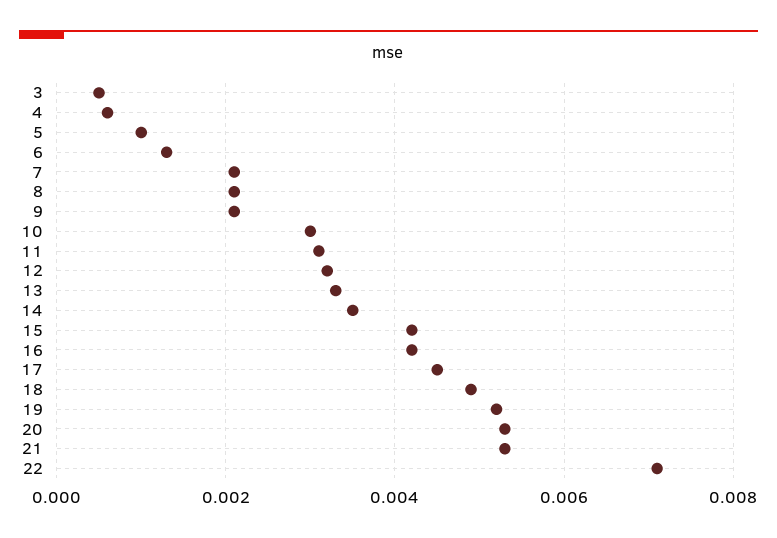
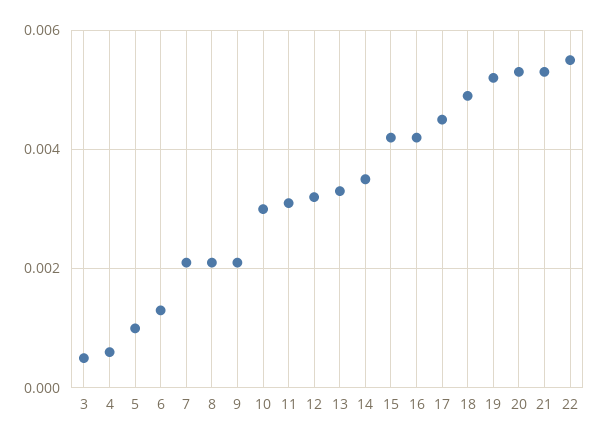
22: 0.007 -> 0.0055

